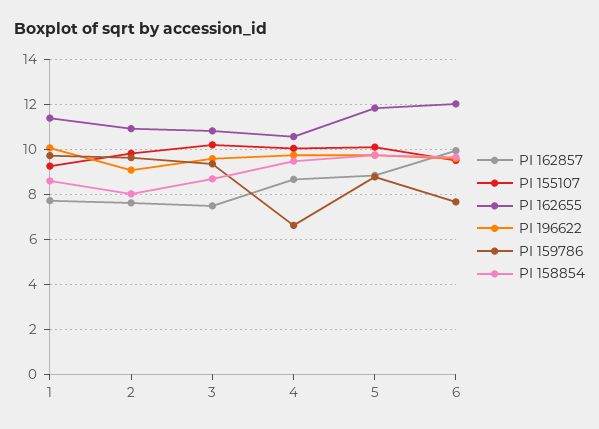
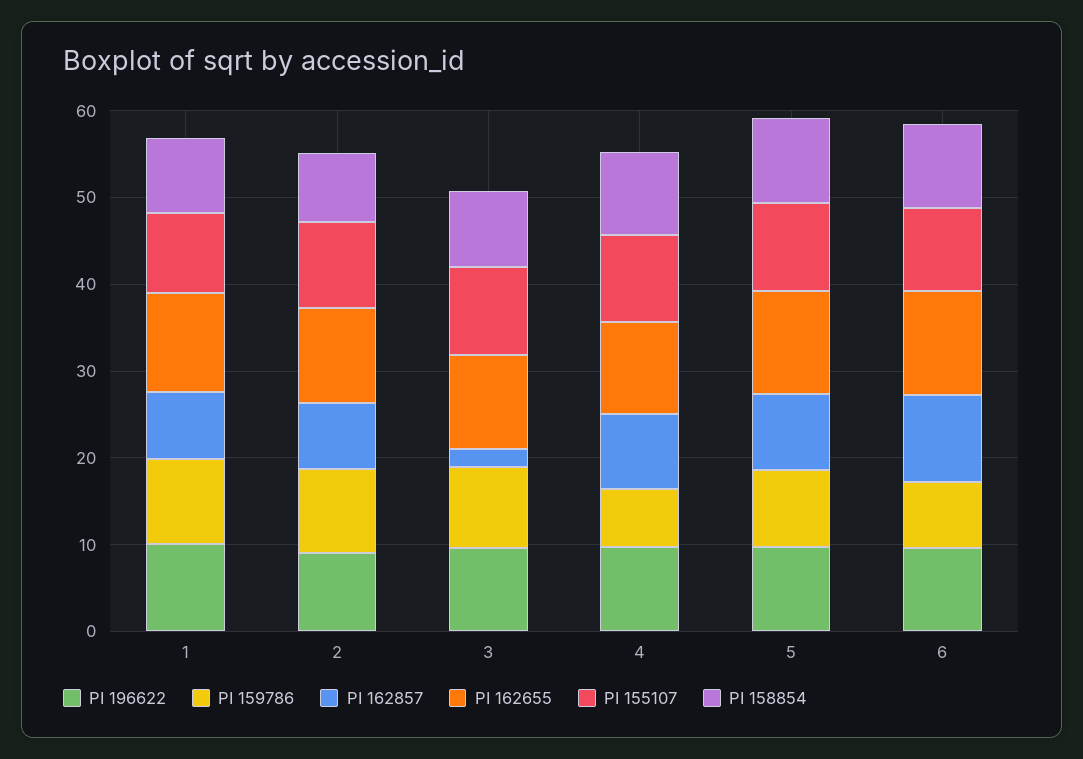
PI 162857, 3: 7.5 -> 2

